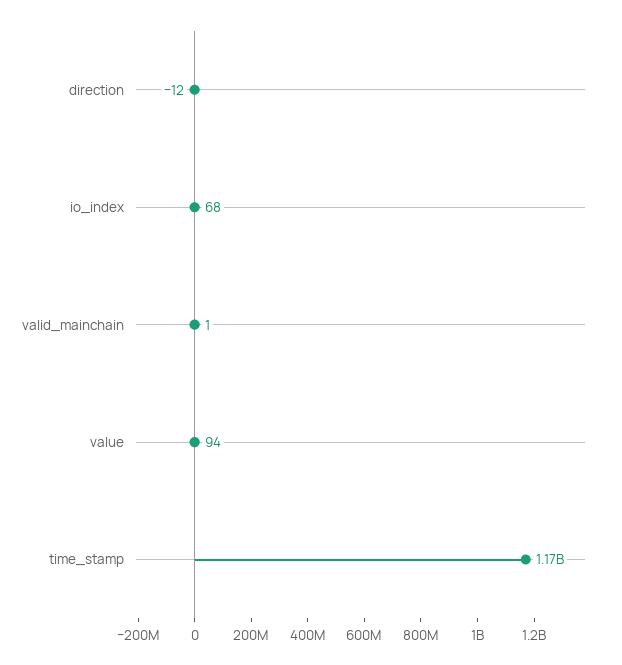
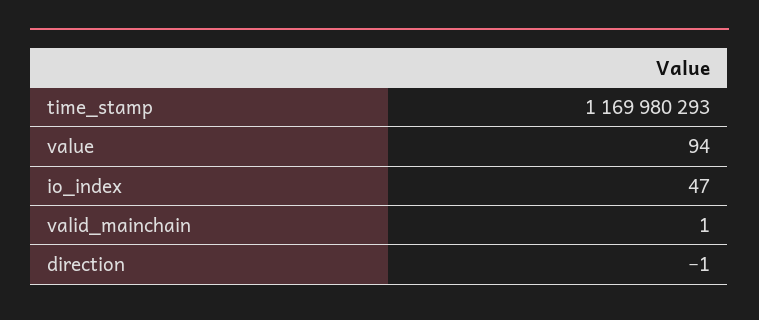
direction: -12 -> -1
io_index: 68 -> 47

